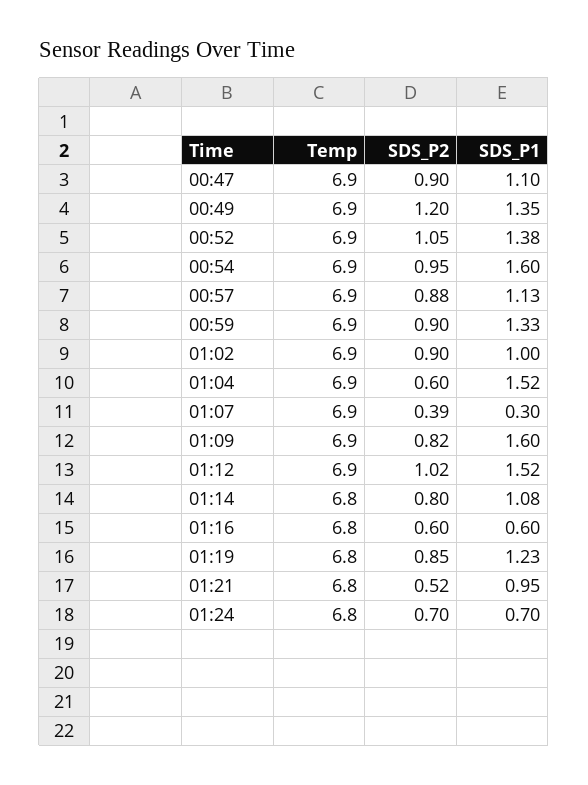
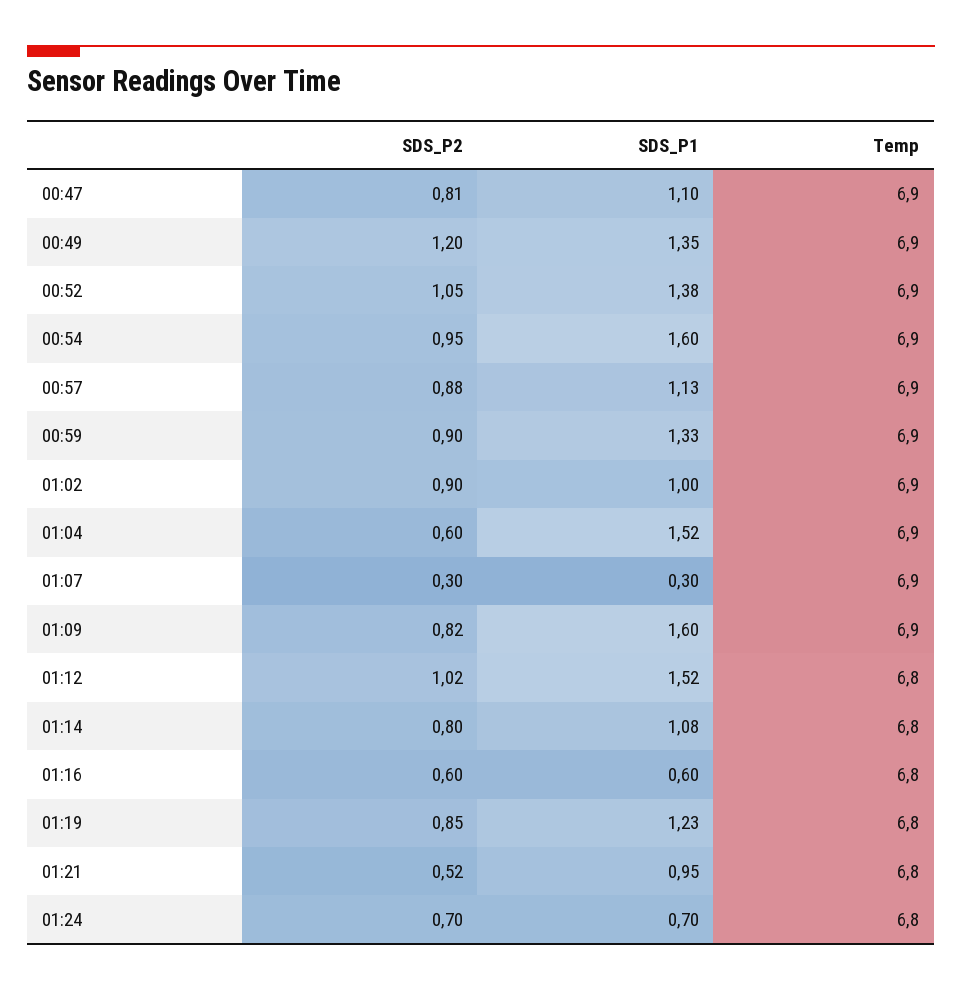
SDS_P2, 00:47: 0.9 -> 0.81
SDS_P2, 01:07: 0.39 -> 0.3
Temp, 01:12: 6.9 -> 6.8

